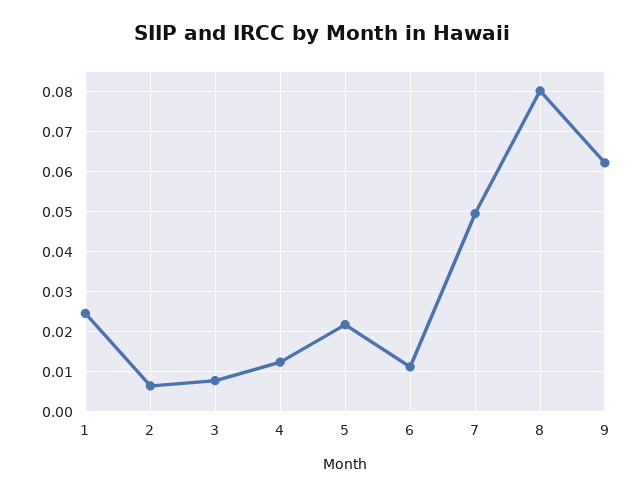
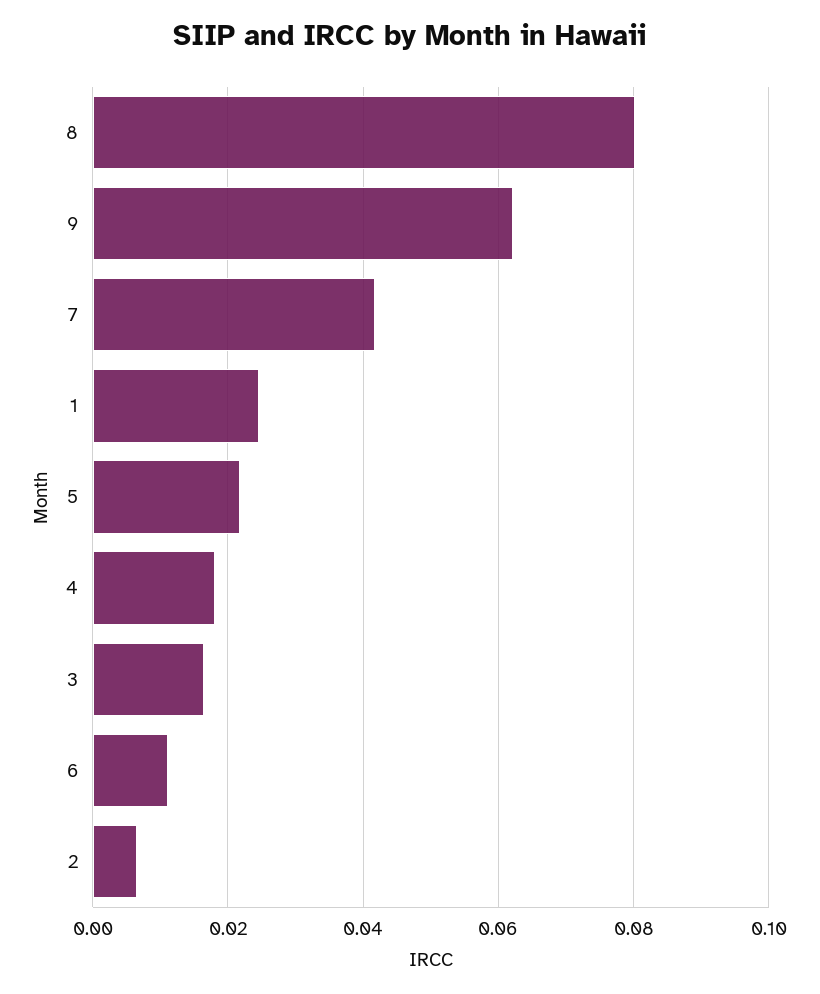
3: 0.008 -> 0.016
4: 0.012 -> 0.018
7: 0.05 -> 0.042

